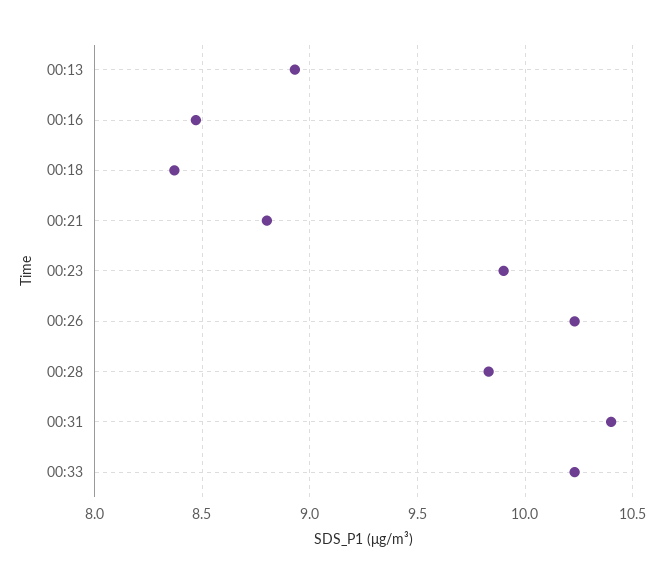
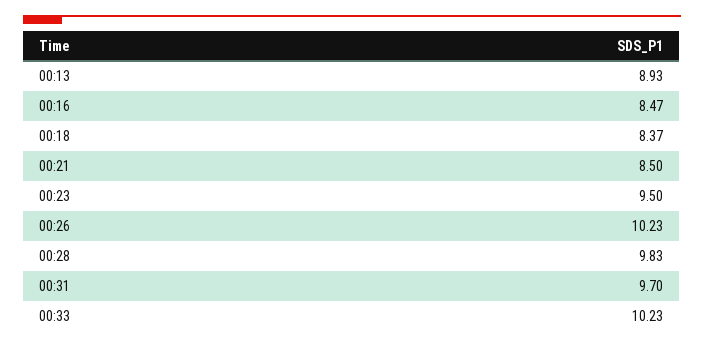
00:21: 8.8 -> 8.5
00:23: 9.9 -> 9.5
00:31: 10.4 -> 9.7

